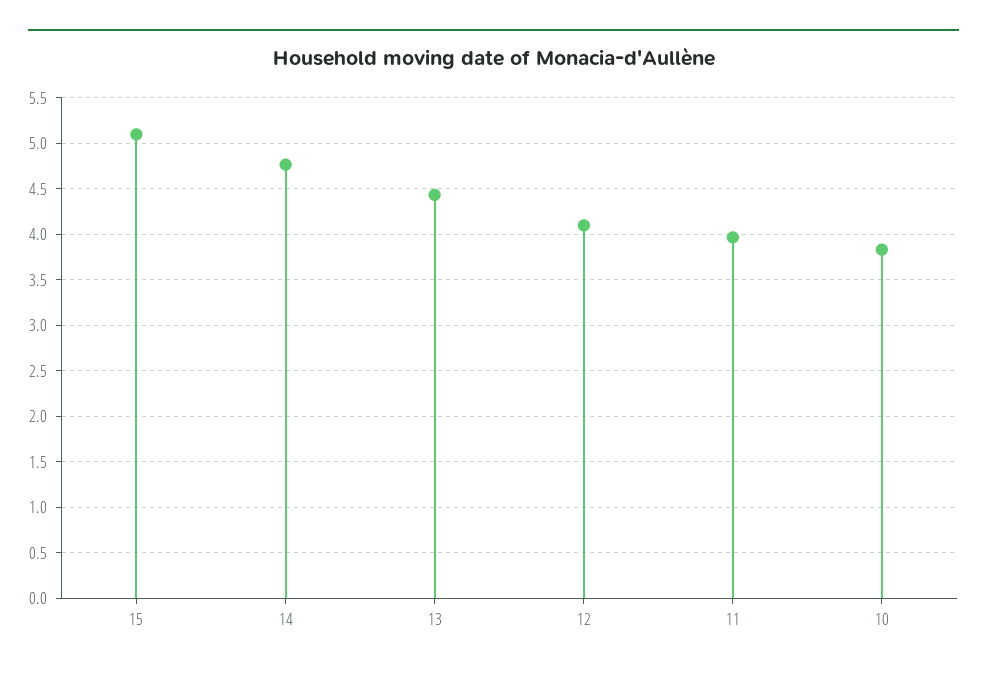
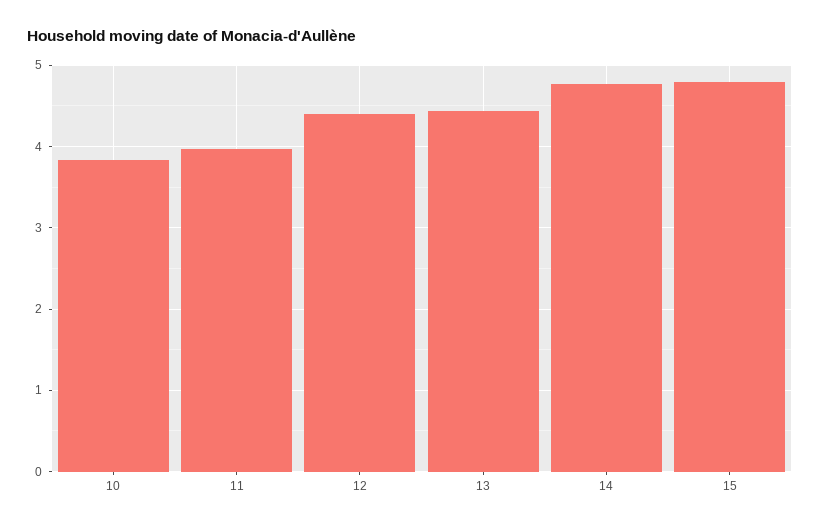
15: 5.1 -> 4.8
12: 4.1 -> 4.4

